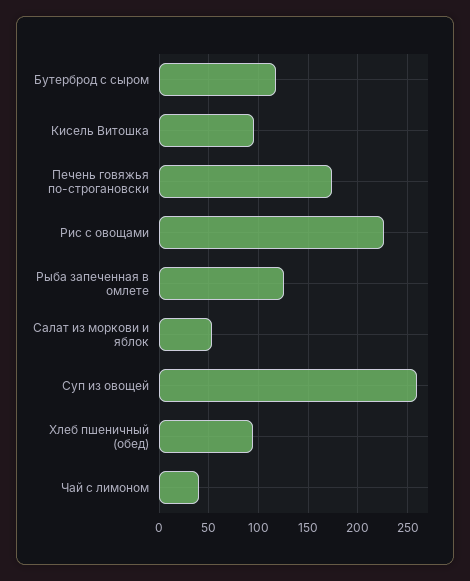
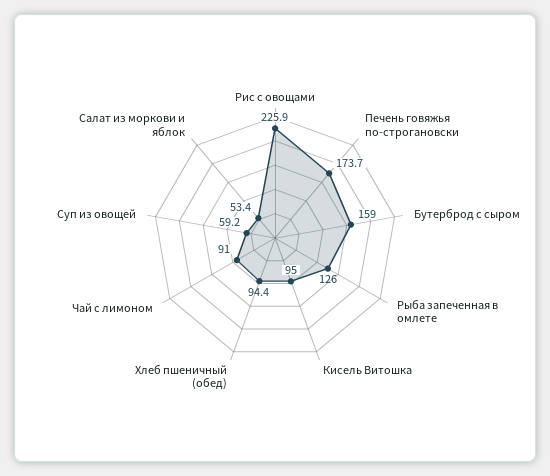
Бутерброд с сыром: 120 -> 159
Суп из овощей: 260 -> 59.2
Чай с лимоном: 40 -> 91

